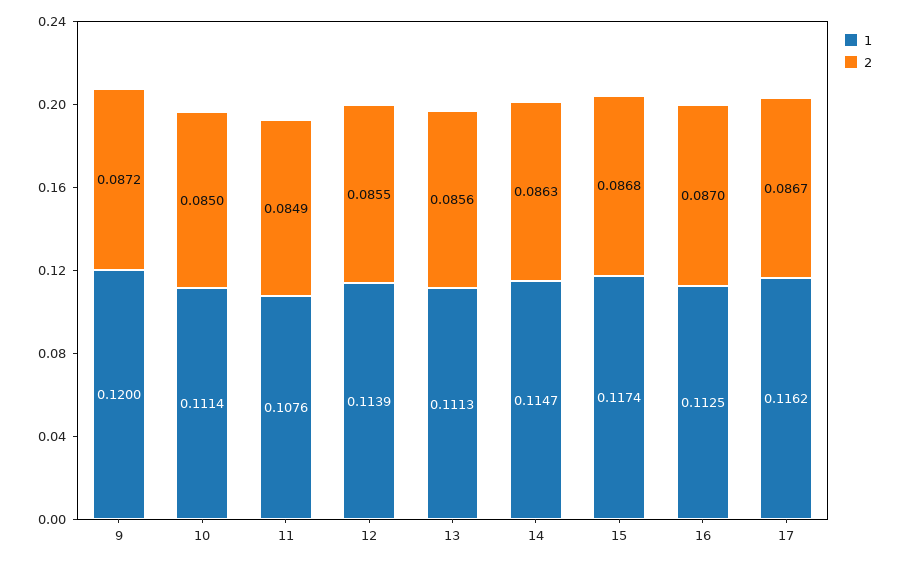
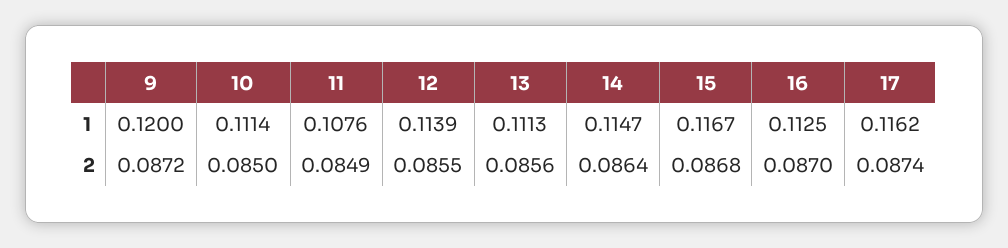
2, 14: 0.0863 -> 0.0864
1, 15: 0.1174 -> 0.1167
2, 17: 0.0867 -> 0.0874

